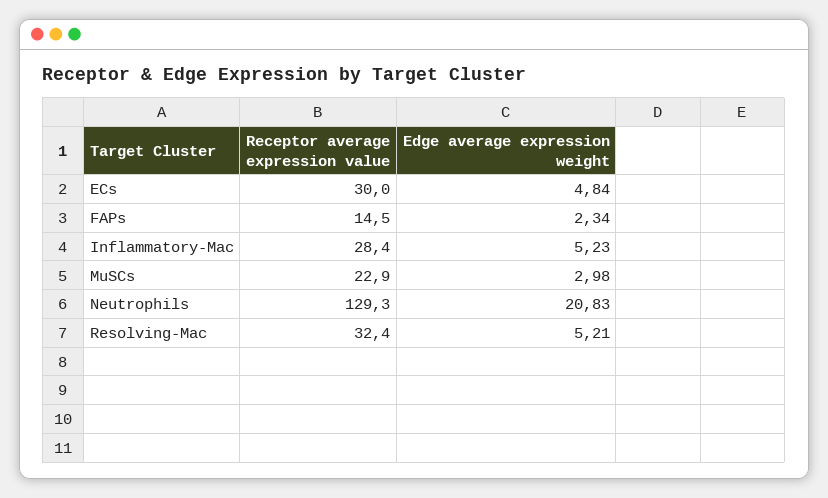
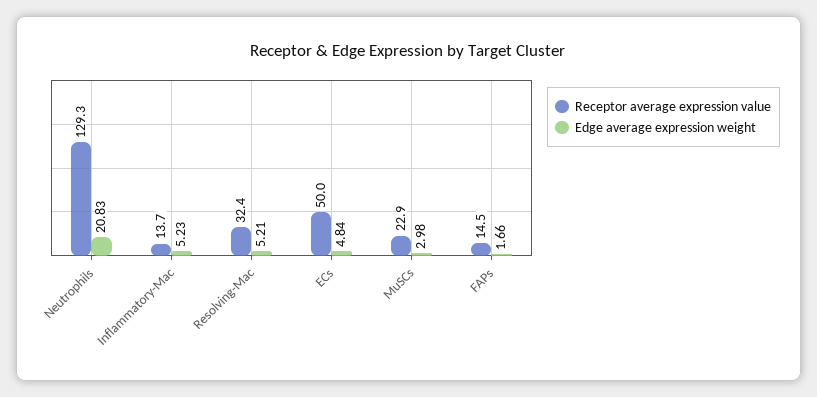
Receptor average expression value, ECs: 30 -> 50
Edge average expression weight, FAPs: 2.34 -> 1.66
Receptor average expression value, Inflammatory-Mac: 28.4 -> 13.7

